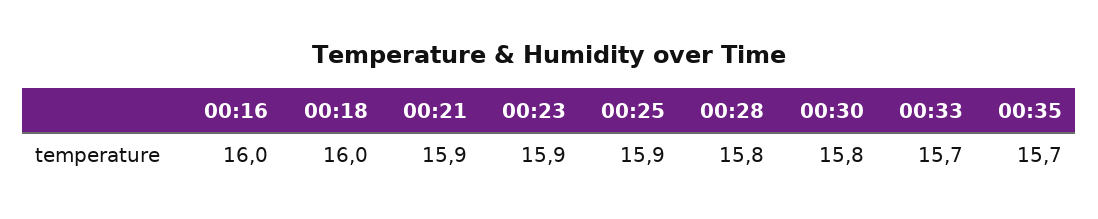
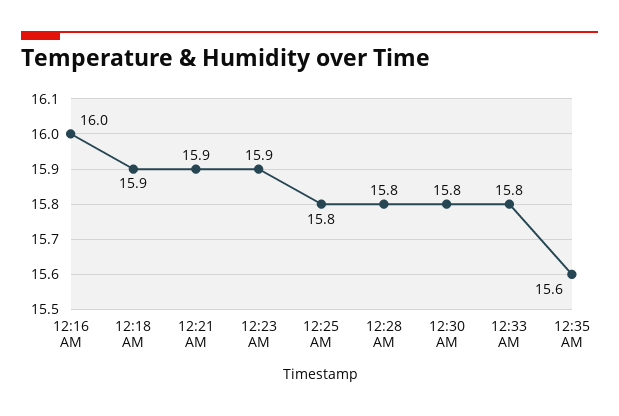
00:18: 16 -> 15.9
00:25: 15.9 -> 15.8
00:33: 15.7 -> 15.8
00:35: 15.7 -> 15.6

